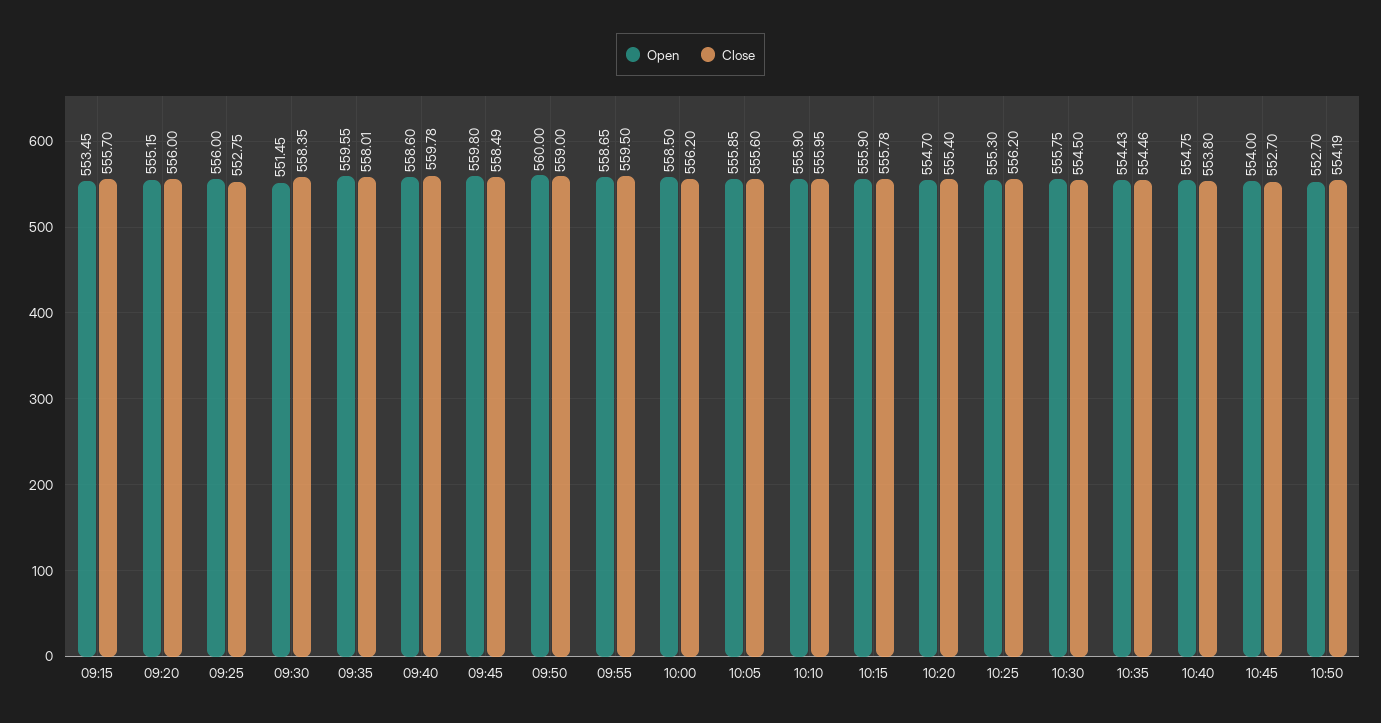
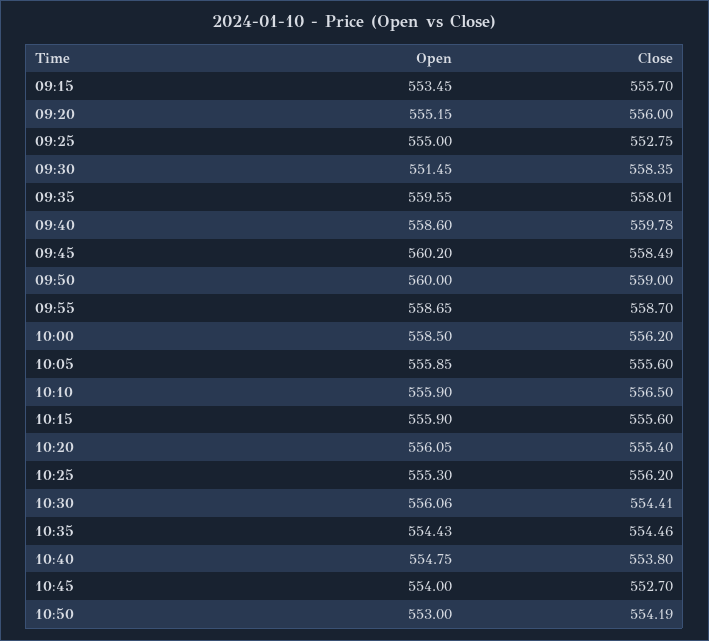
Open, 09:25: 556 -> 555
Open, 09:45: 559.8 -> 560.2
Close, 09:55: 559.5 -> 558.7
Close, 10:10: 555.95 -> 556.5
Close, 10:15: 555.78 -> 555.6
Open, 10:20: 554.7 -> 556.05
Open, 10:30: 555.75 -> 556.06
Close, 10:30: 554.5 -> 554.41
Open, 10:50: 552.7 -> 553

